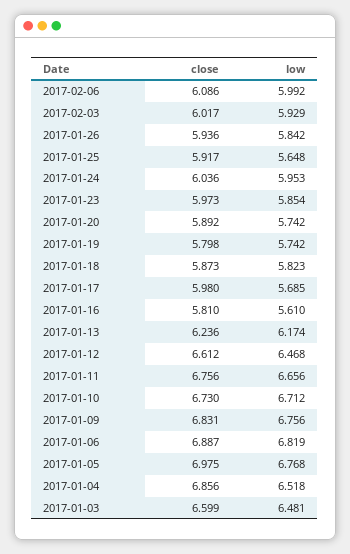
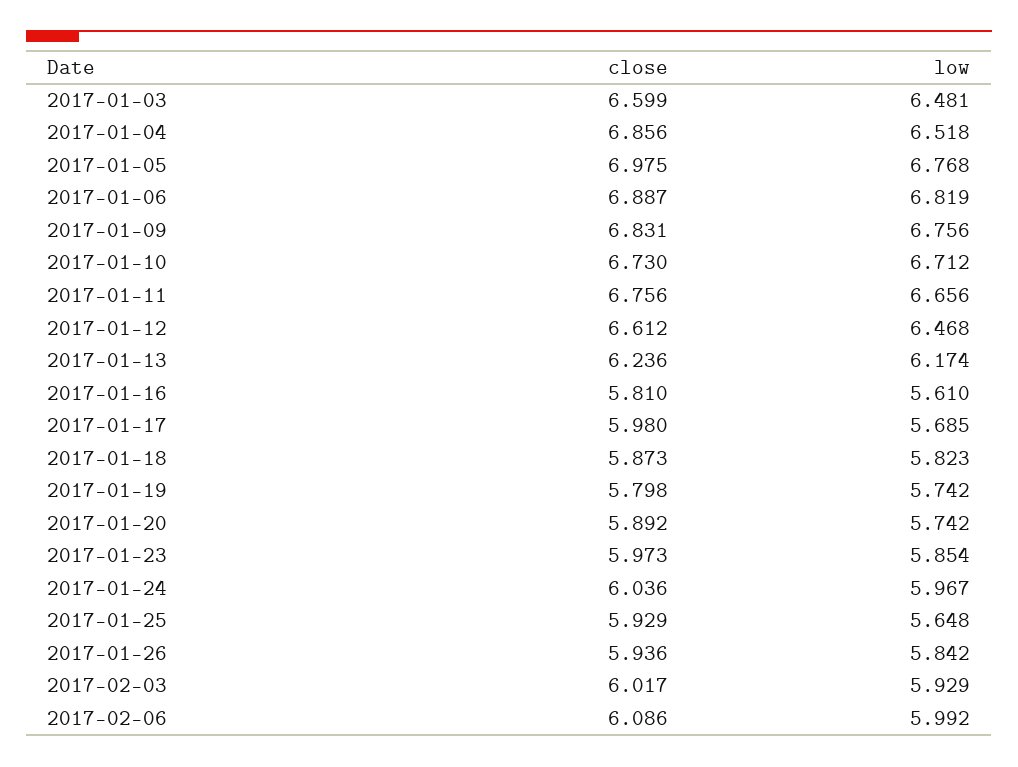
close, 2017-01-25: 5.917 -> 5.929
low, 2017-01-24: 5.953 -> 5.967

